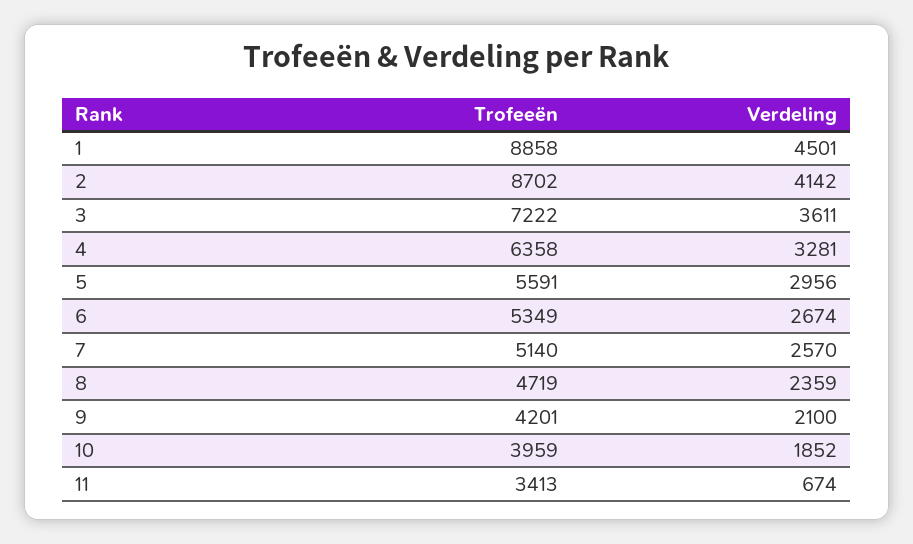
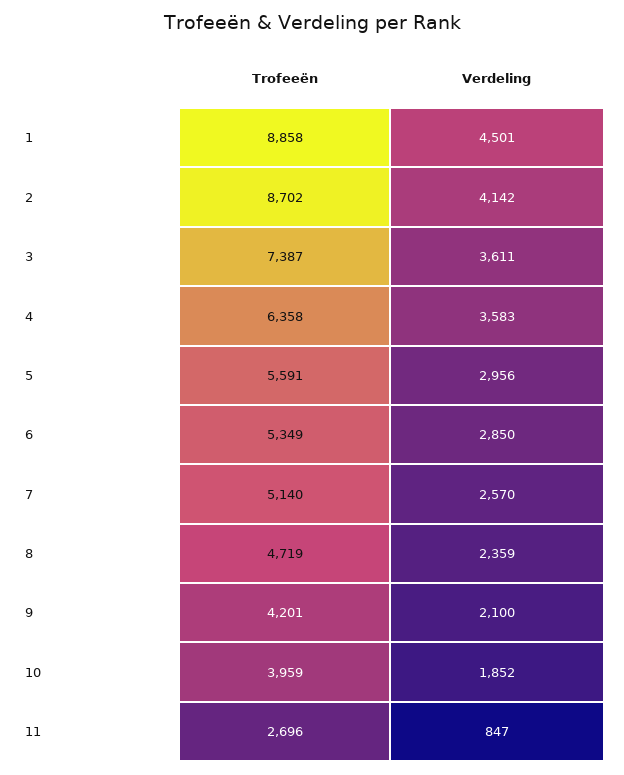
Trofeeën, 3: 7222 -> 7387
Verdeling, 4: 3281 -> 3583
Verdeling, 6: 2674 -> 2850
Trofeeën, 11: 3413 -> 2696
Verdeling, 11: 674 -> 847

